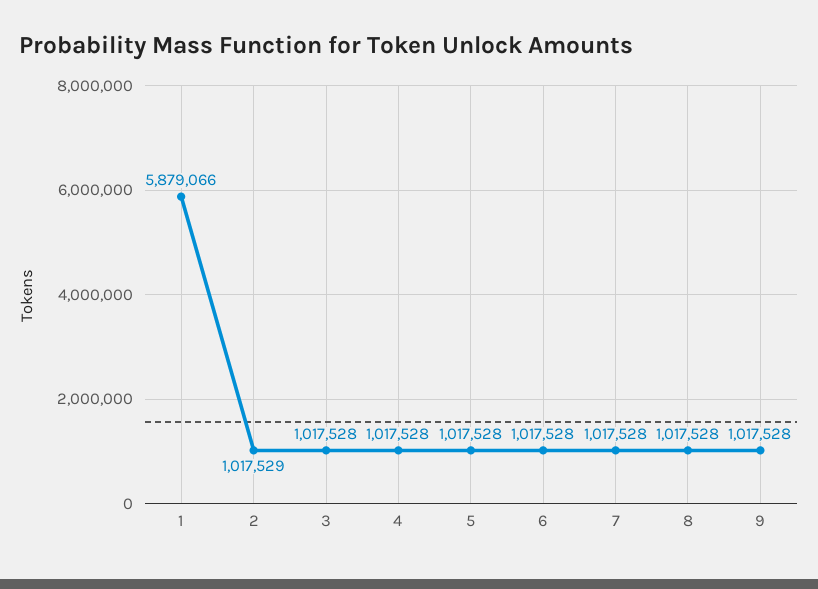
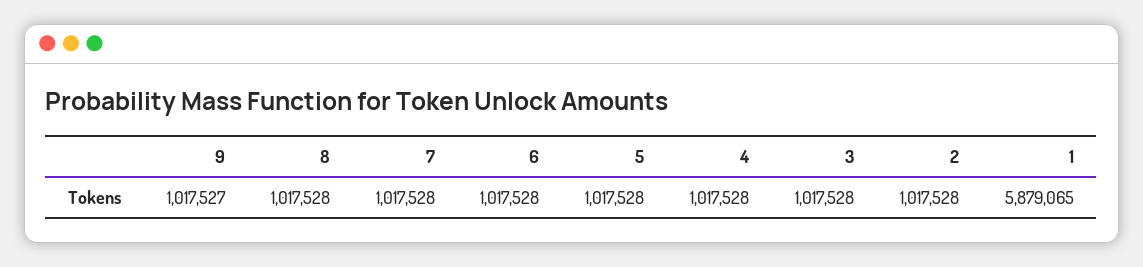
1: 5879066 -> 5879065
2: 1017529 -> 1017528
9: 1017528 -> 1017527

